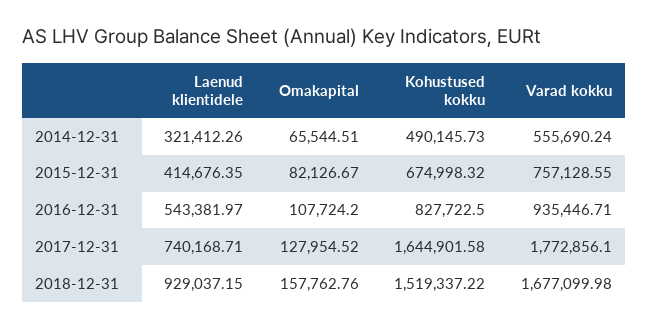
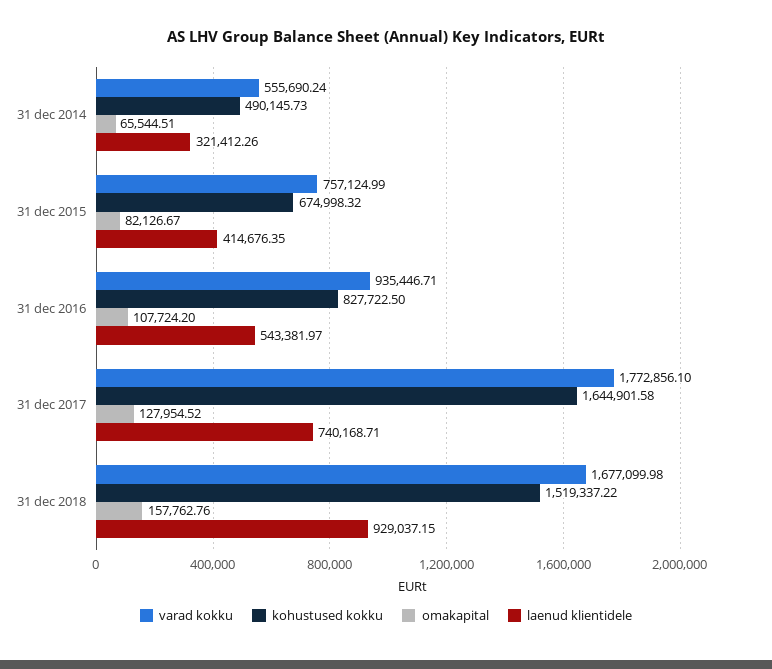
Varad kokku, 2015-12-31: 757128.55 -> 757124.99

